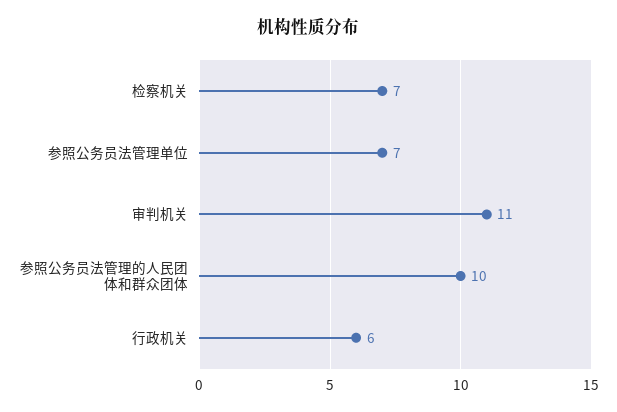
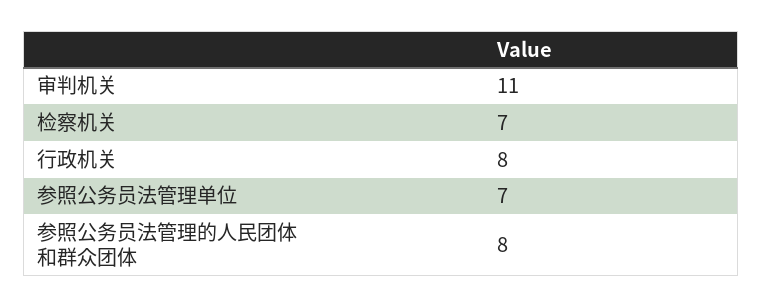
参照公务员法管理的人民团体和群众团体: 10 -> 8
行政机关: 6 -> 8

